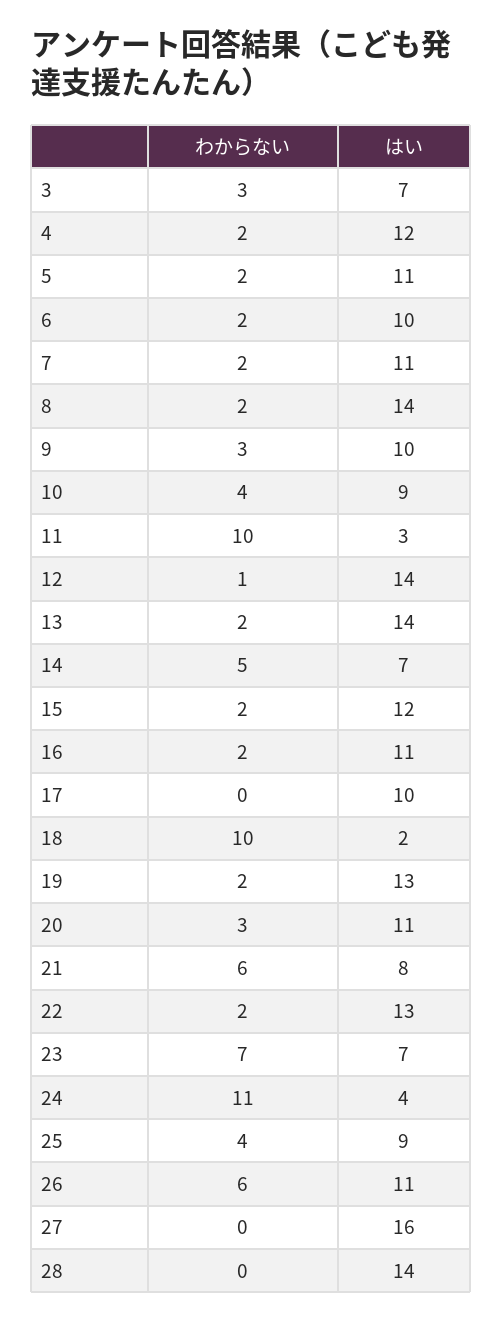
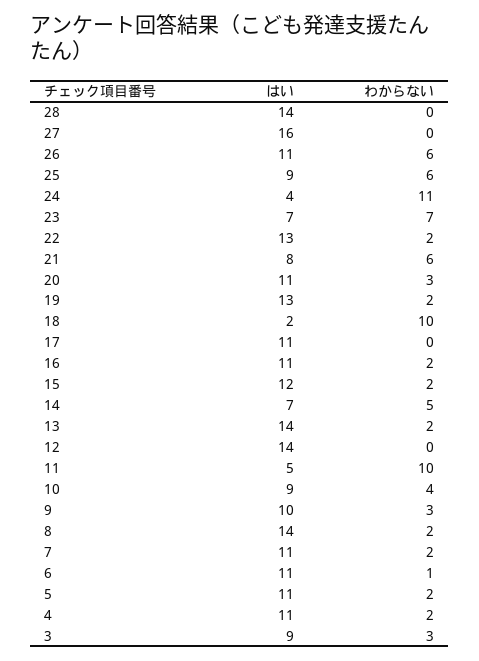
はい, 3: 7 -> 9
はい, 4: 12 -> 11
わからない, 6: 2 -> 1
はい, 6: 10 -> 11
はい, 11: 3 -> 5
わからない, 12: 1 -> 0
はい, 17: 10 -> 11
わからない, 25: 4 -> 6

